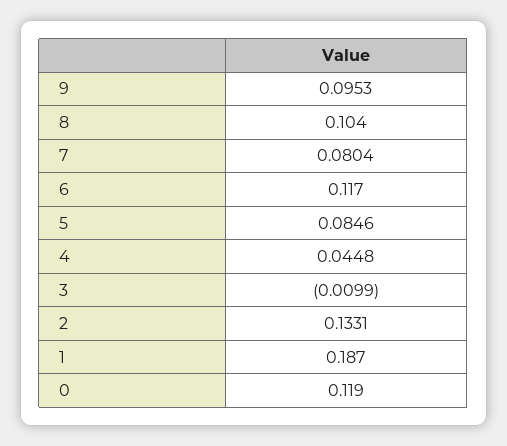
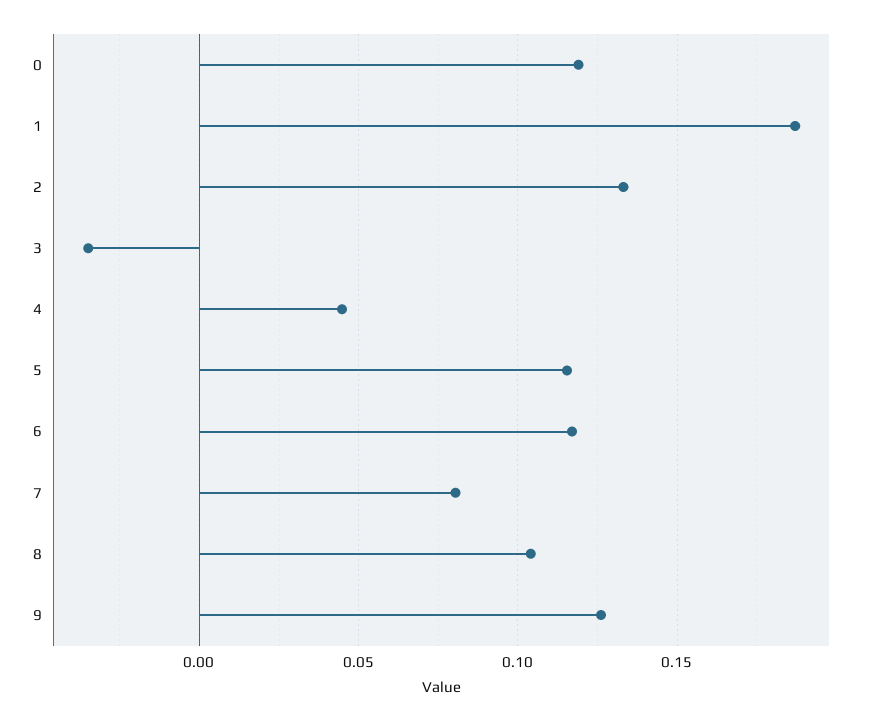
9: 0.0953 -> 0.125
5: 0.0846 -> 0.115
3: -0.0099 -> -0.035

